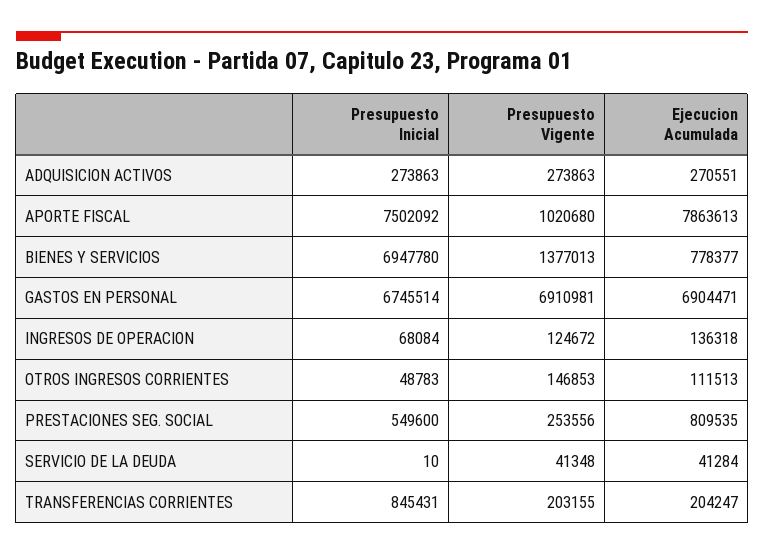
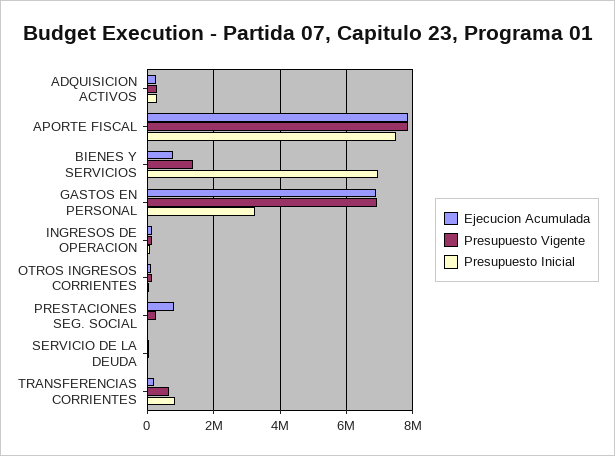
Presupuesto Vigente, APORTE FISCAL: 1020680 -> 7800000
Presupuesto Inicial, GASTOS EN PERSONAL: 6745514 -> 3200000
Presupuesto Inicial, PRESTACIONES SEG. SOCIAL: 549600 -> 0
Presupuesto Vigente, TRANSFERENCIAS CORRIENTES: 203155 -> 600000

